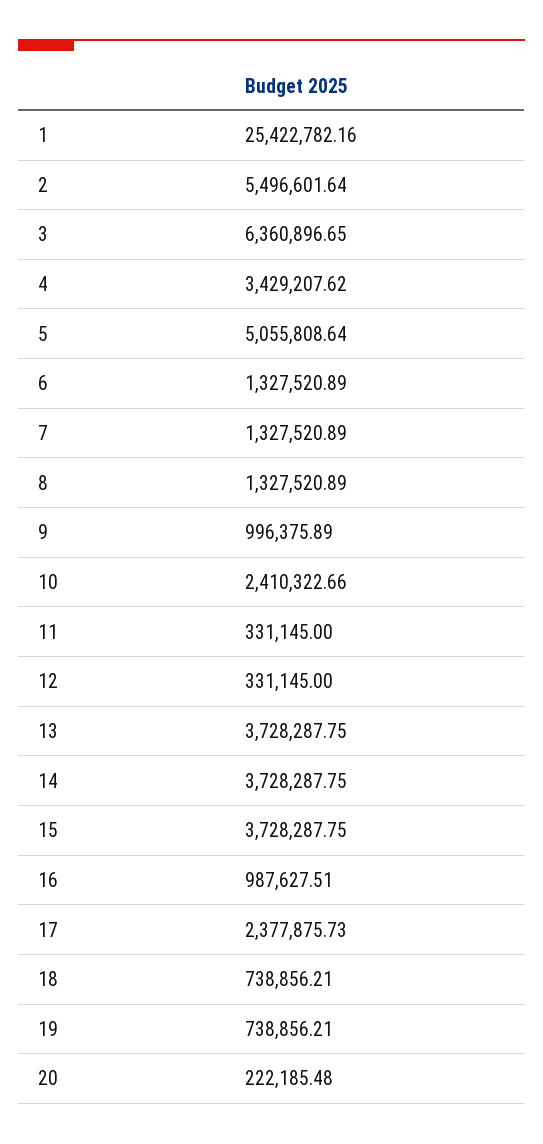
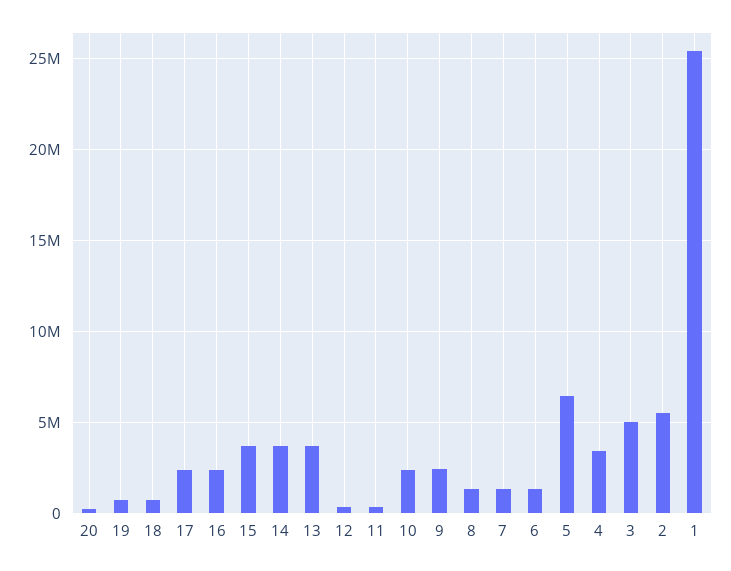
3: 6360896.65 -> 5000000
5: 5055808.64 -> 6500000
9: 996375.89 -> 2500000
16: 987627.51 -> 2500000

